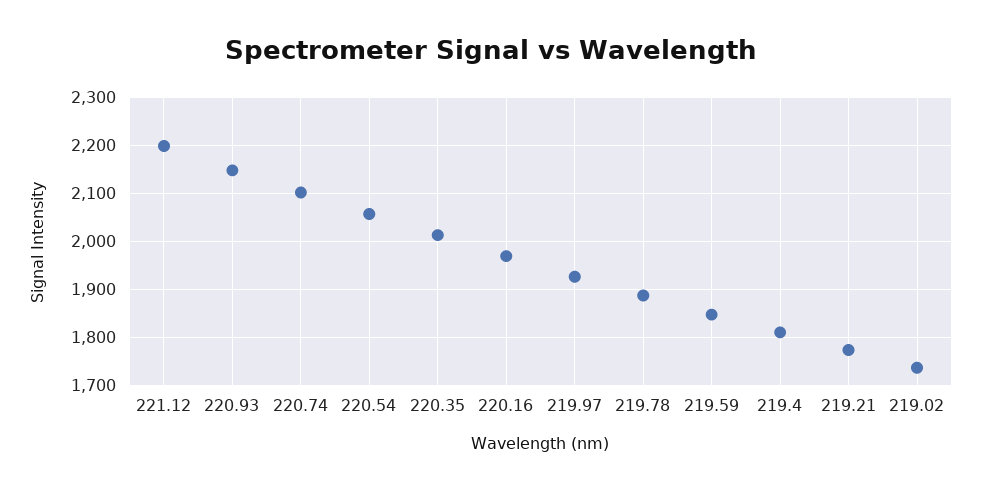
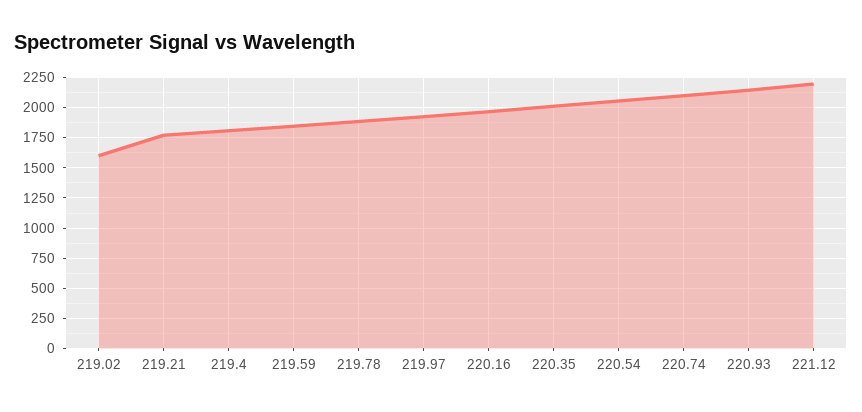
219.02: 1740 -> 1600

